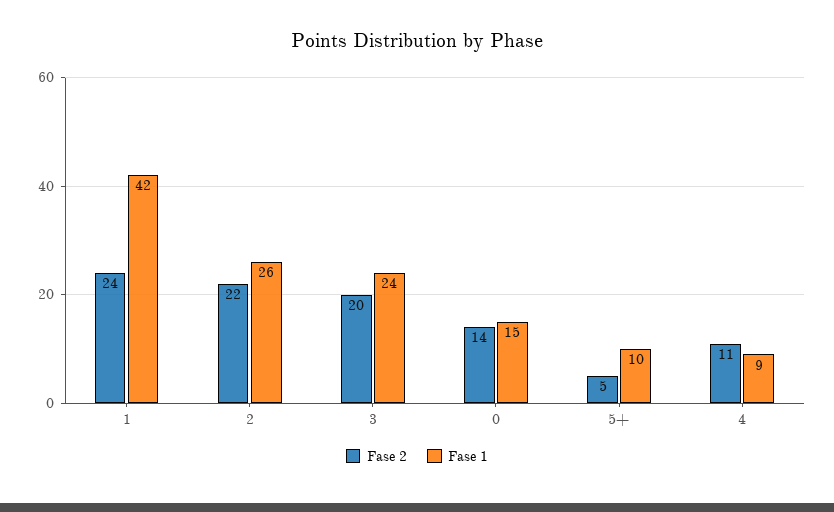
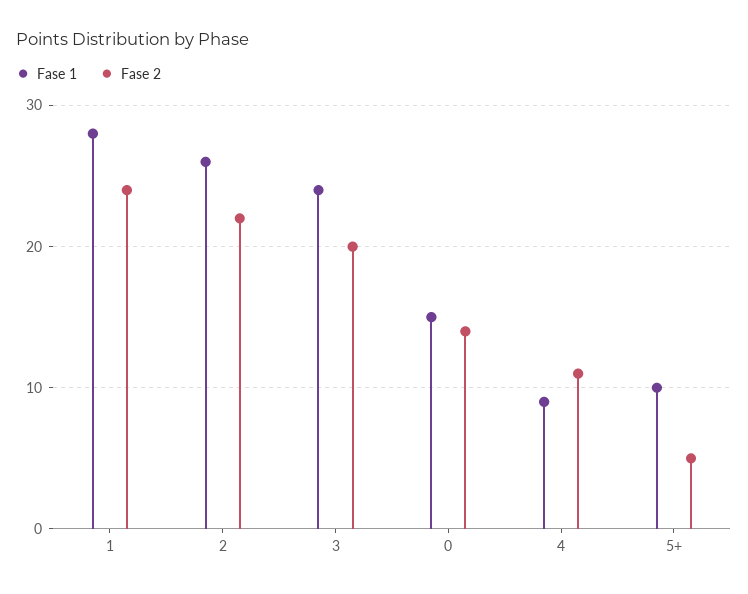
Fase 1, 1: 42 -> 28

